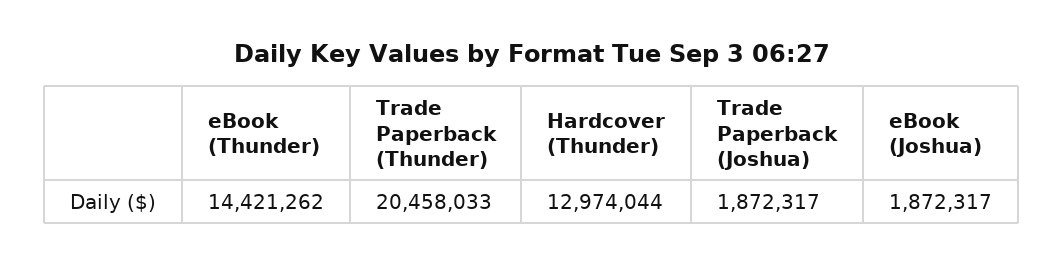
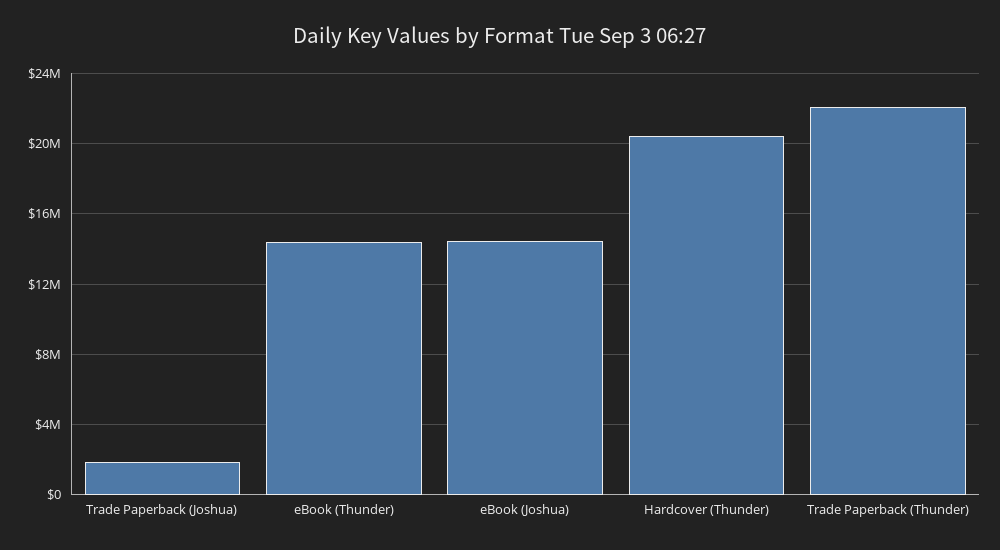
Trade Paperback (Thunder): 20458033 -> 22000000
Hardcover (Thunder): 12974044 -> 20500000
eBook (Joshua): 1872317 -> 14500000

